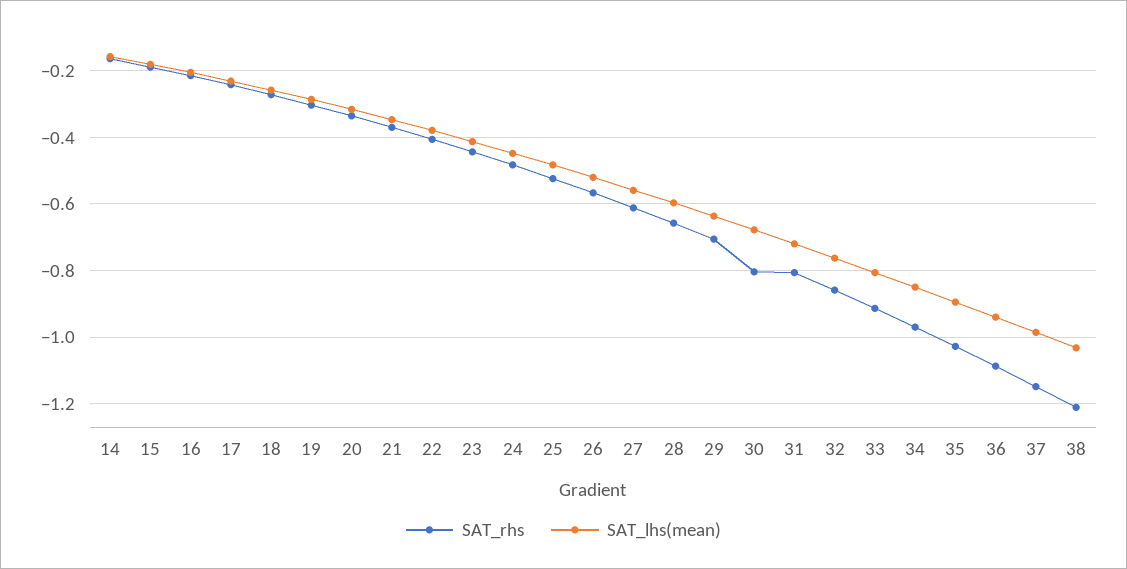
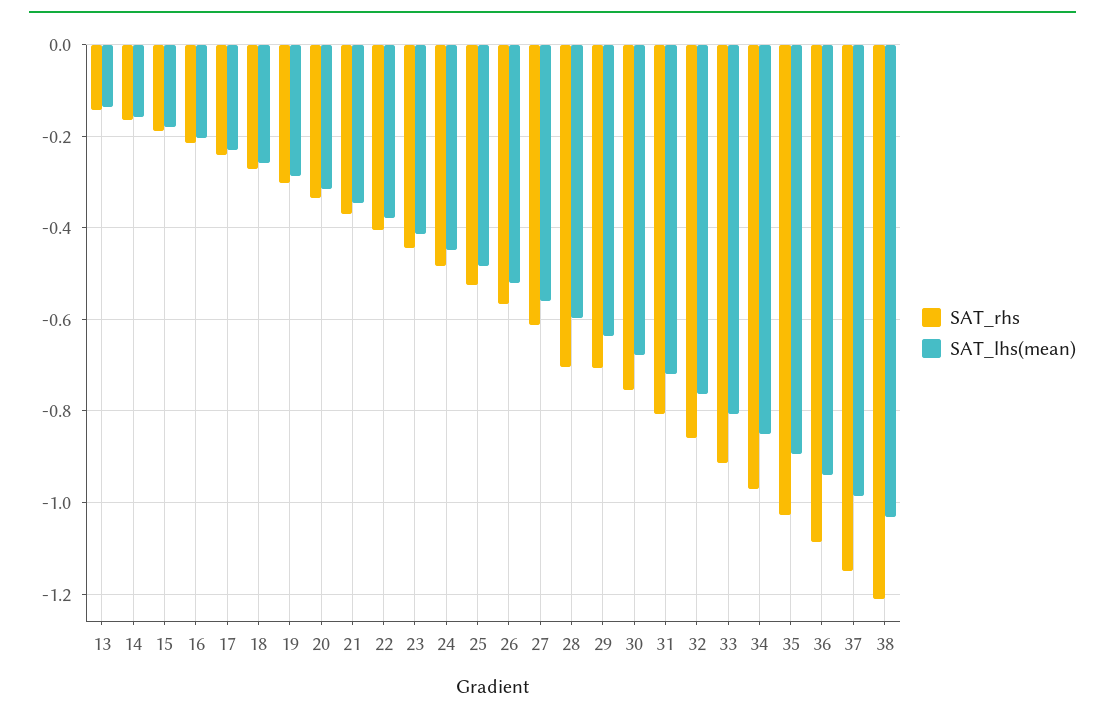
SAT_rhs, 28: -0.66 -> -0.7
SAT_rhs, 30: -0.8 -> -0.76
SAT_rhs, 13: none -> -0.14
SAT_lhs(mean), 13: none -> -0.14

